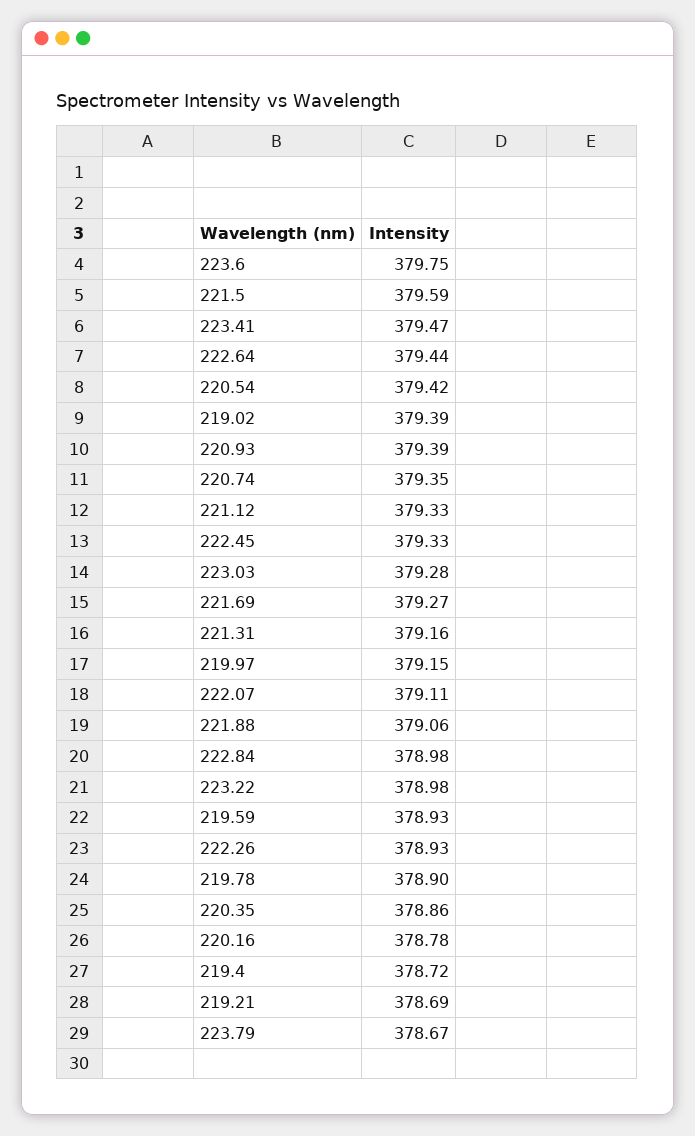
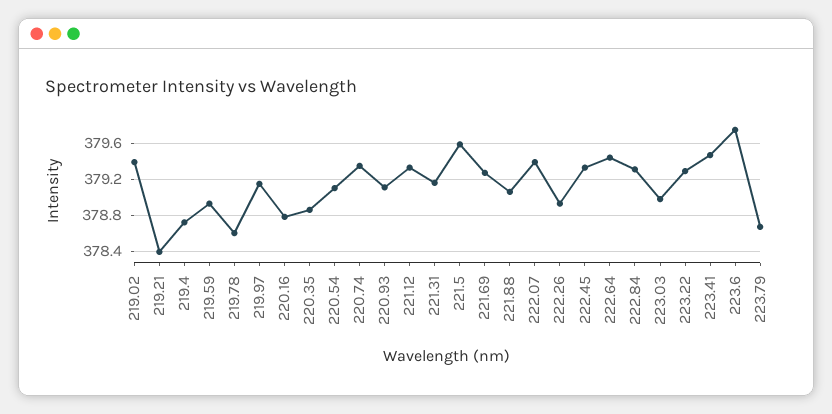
220.54: 379.42 -> 379.1
220.93: 379.39 -> 379.1
223.03: 379.28 -> 379
222.07: 379.11 -> 379.4
222.84: 378.98 -> 379.3
223.22: 378.98 -> 379.3
219.78: 378.9 -> 378.6
219.21: 378.69 -> 378.4

